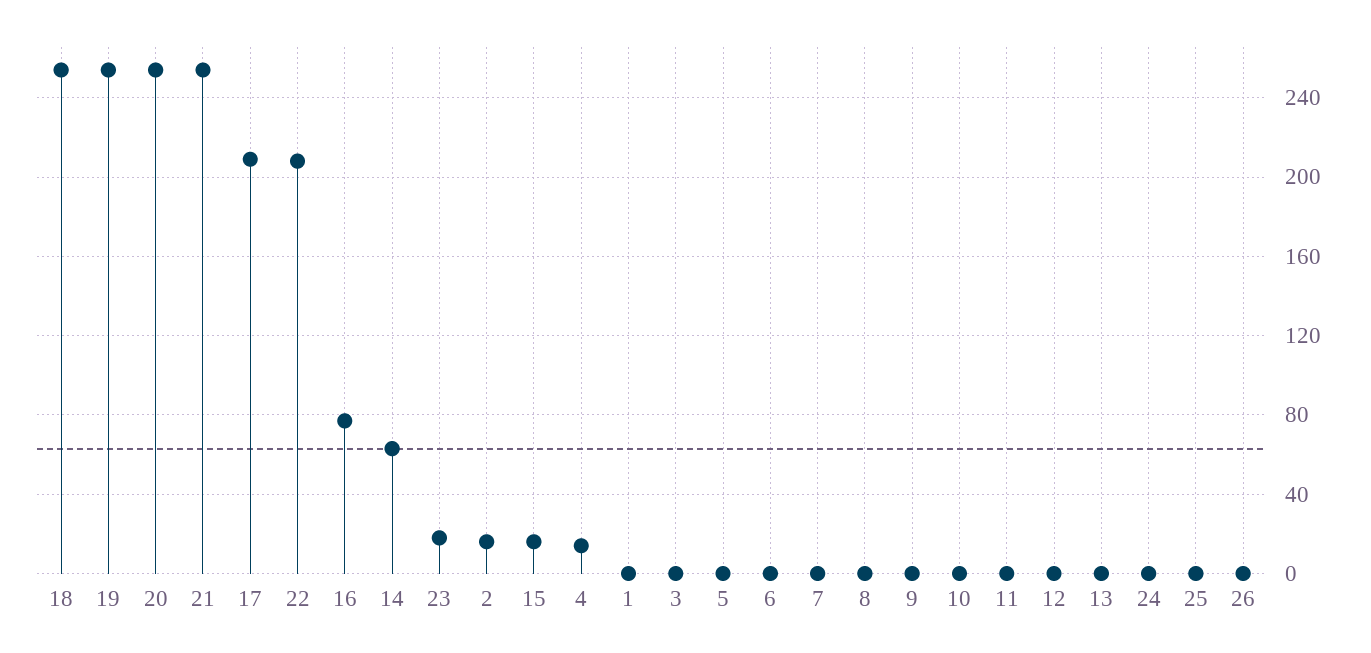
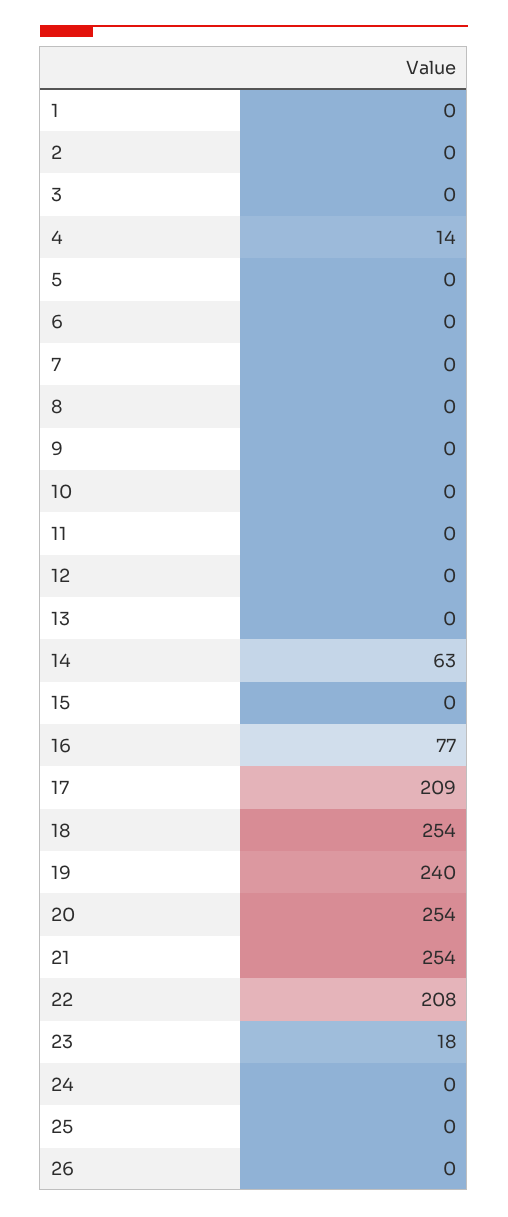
19: 255 -> 240
2: 15 -> 0
15: 15 -> 0

